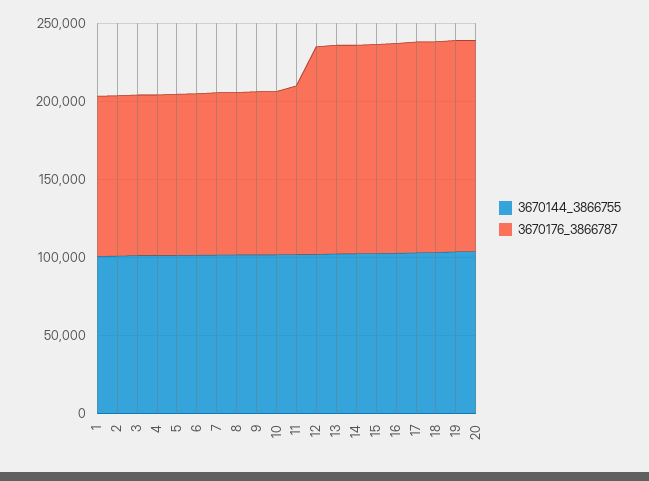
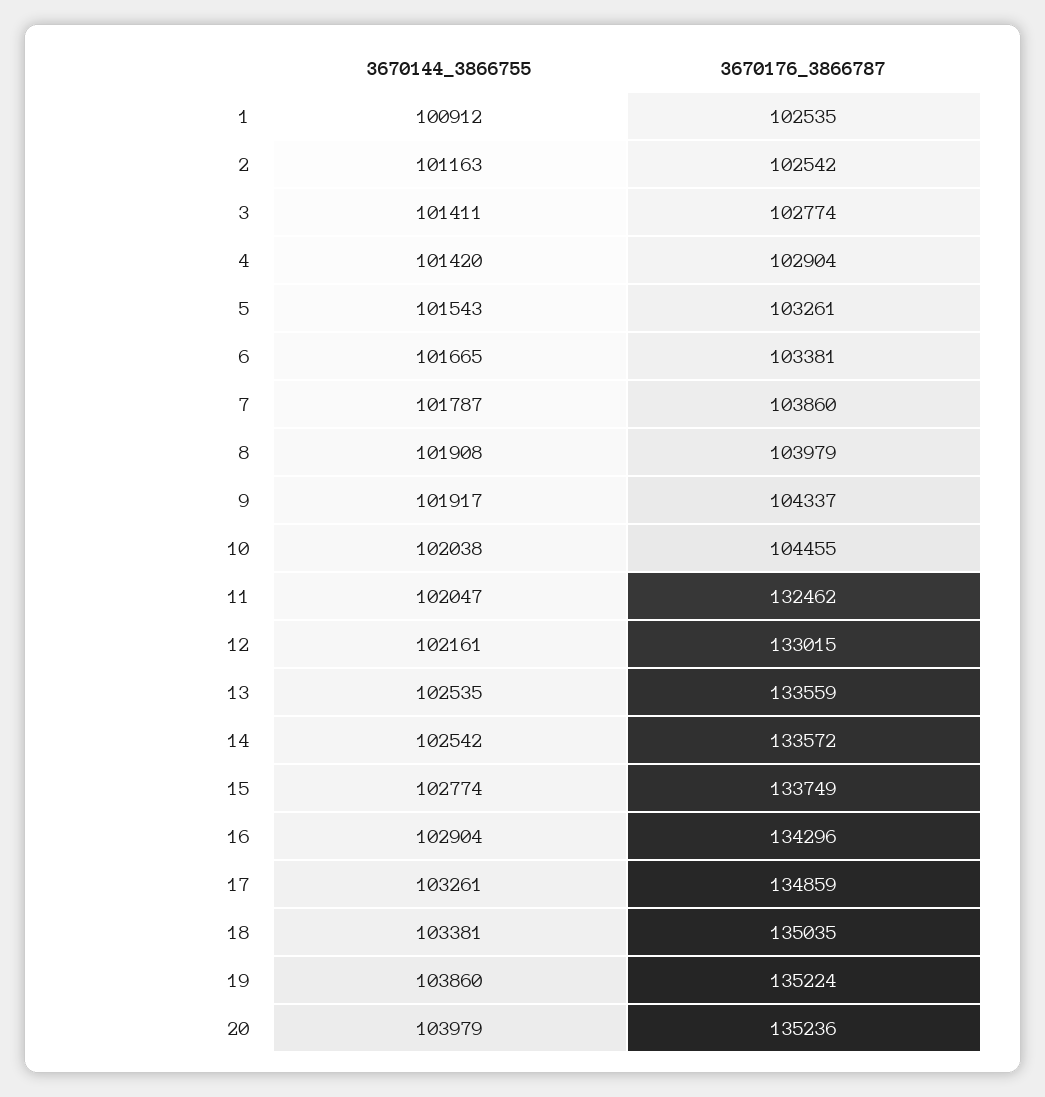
3670176_3866787, 11: 110000 -> 132462

